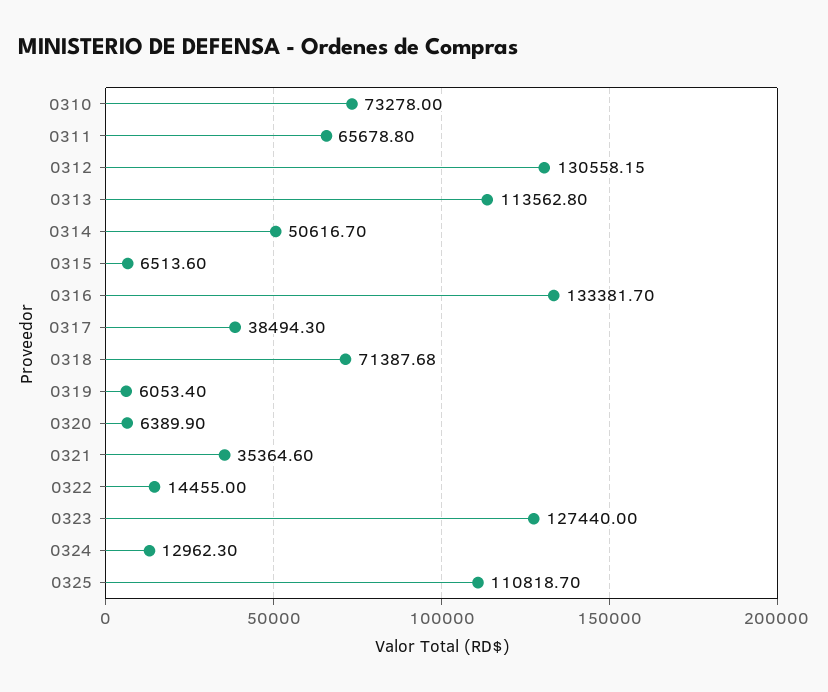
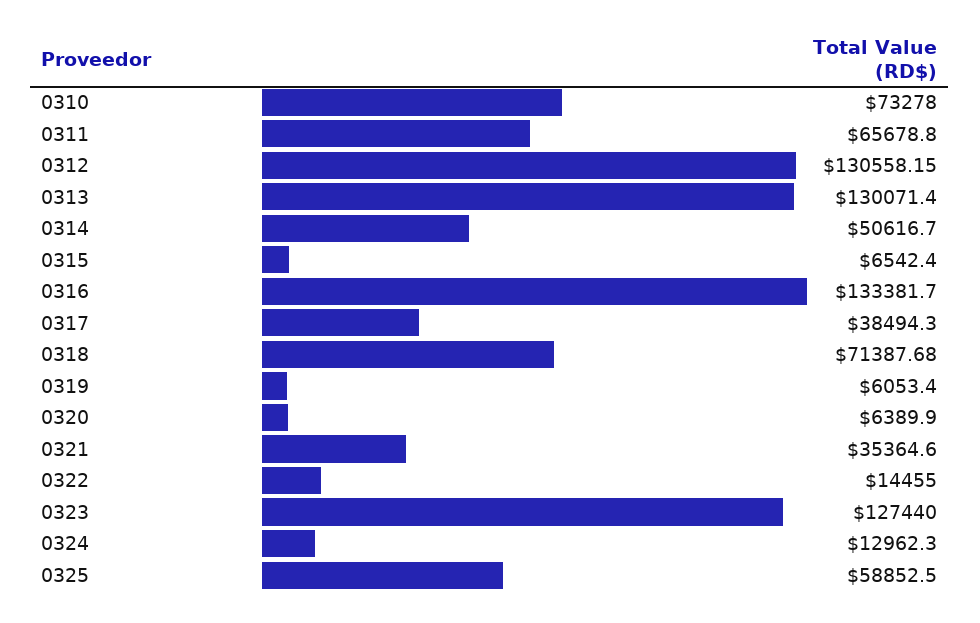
0313: 113562.8 -> 130071.4
0315: 6513.6 -> 6542.4
0325: 110818.7 -> 58852.5

